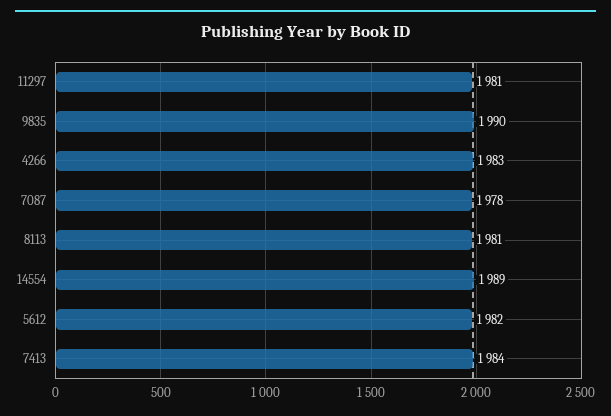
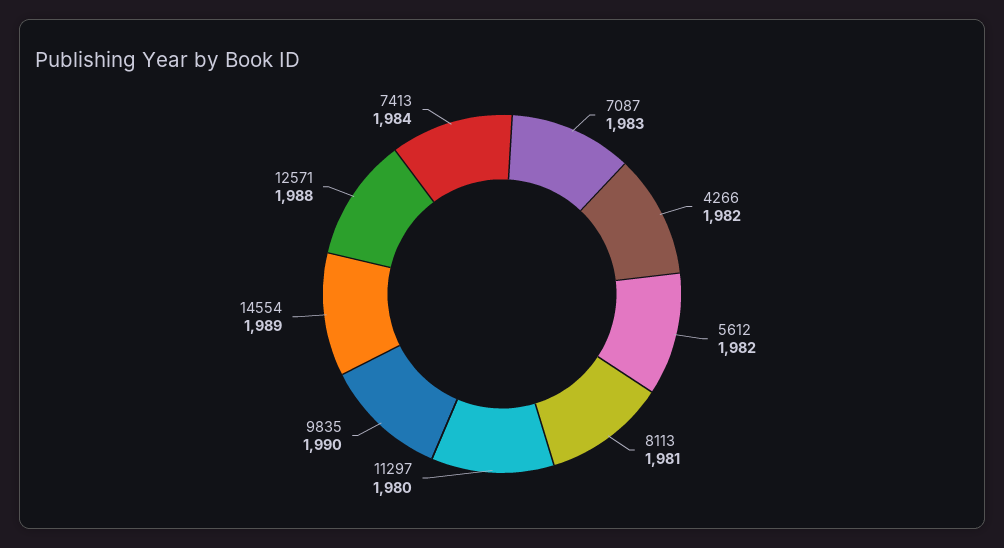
11297: 1981 -> 1980
4266: 1983 -> 1982
7087: 1978 -> 1983
12571: none -> 1988

